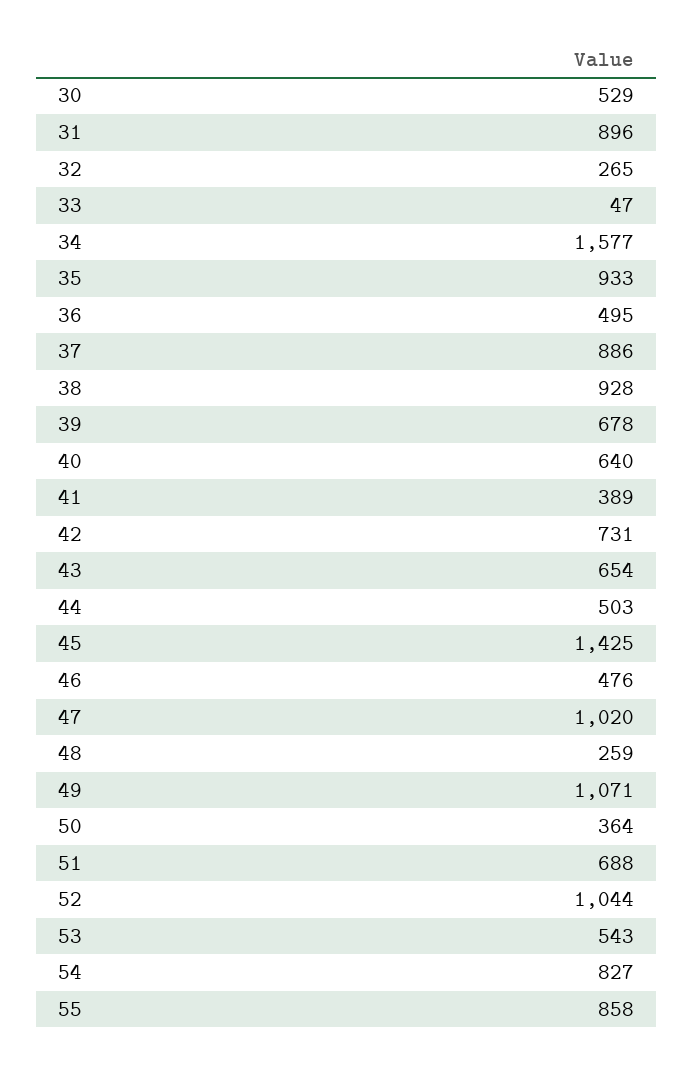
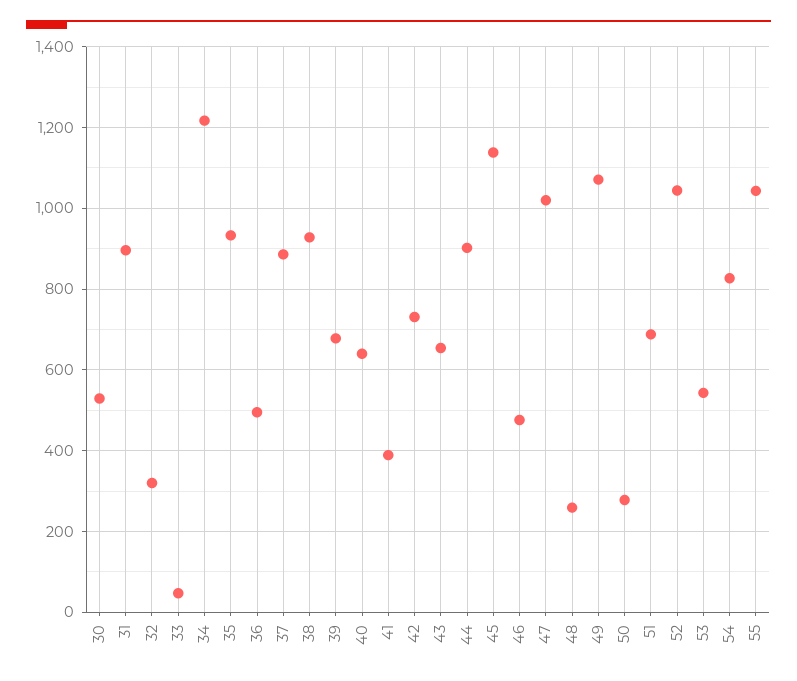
32: 265 -> 320
34: 1577 -> 1220
44: 503 -> 900
45: 1425 -> 1140
50: 364 -> 280
55: 858 -> 1040

